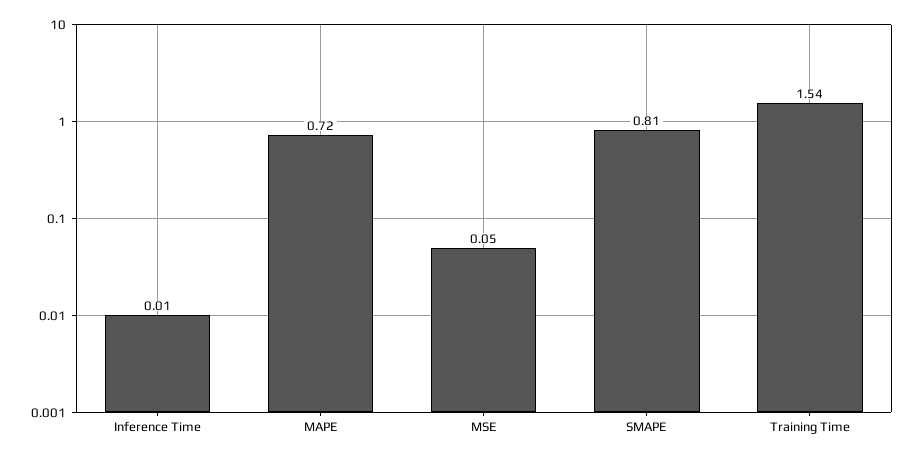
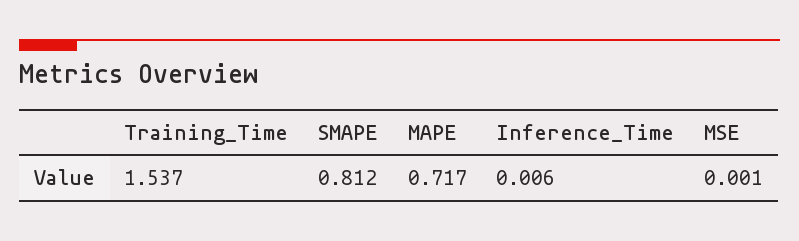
MSE: 0.05 -> 0.001

